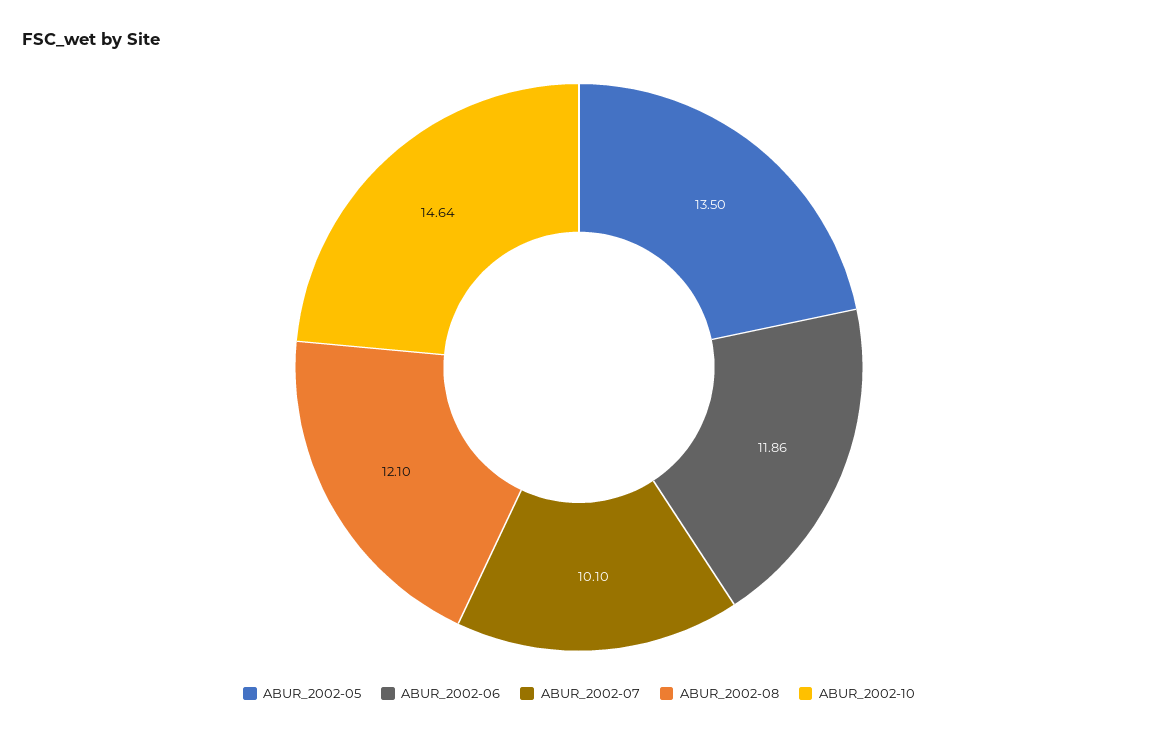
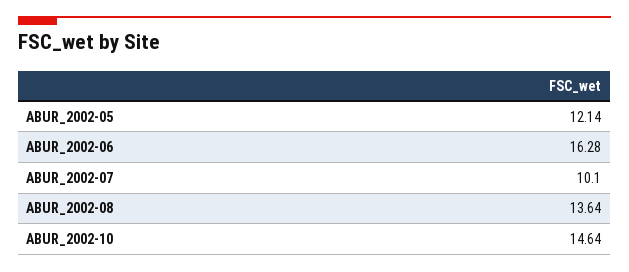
ABUR_2002-05: 13.5 -> 12.14
ABUR_2002-06: 11.86 -> 16.28
ABUR_2002-08: 12.1 -> 13.64

